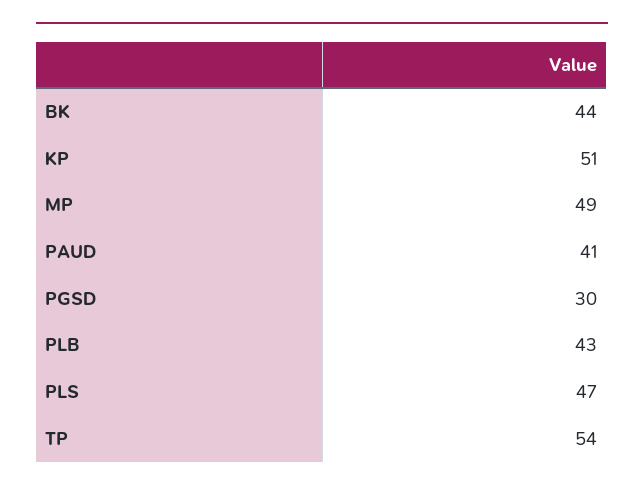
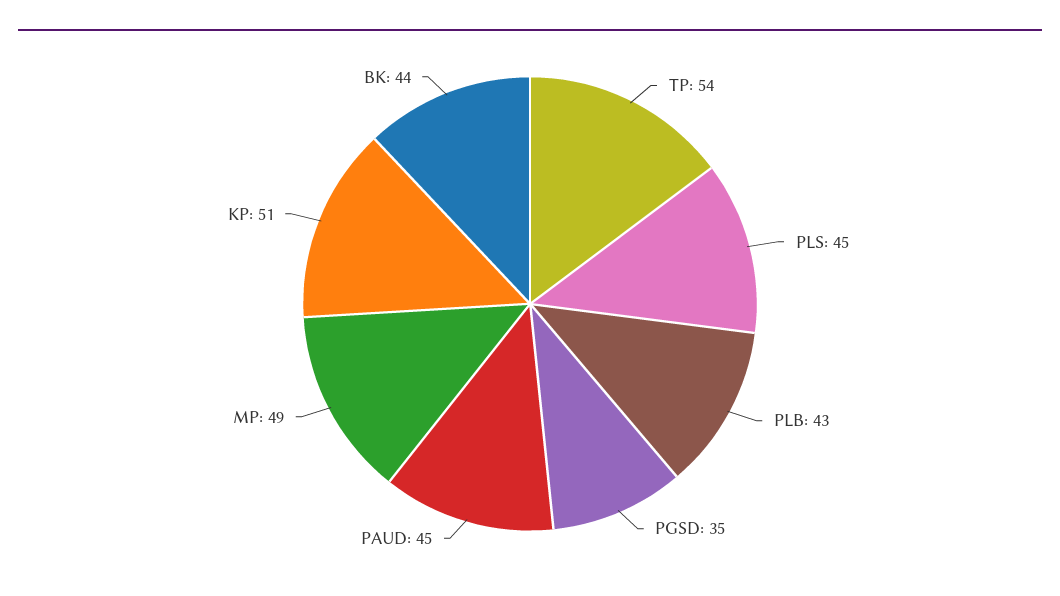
PAUD: 41 -> 45
PGSD: 30 -> 35
PLS: 47 -> 45

